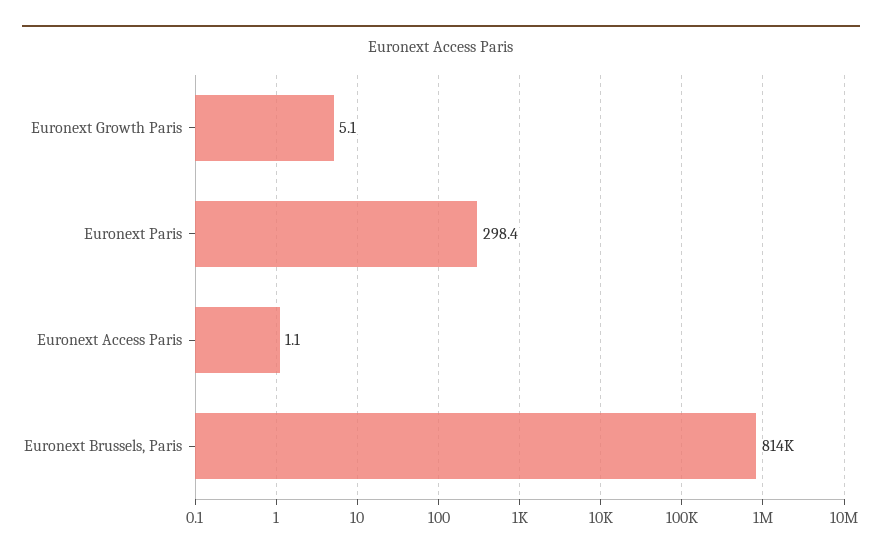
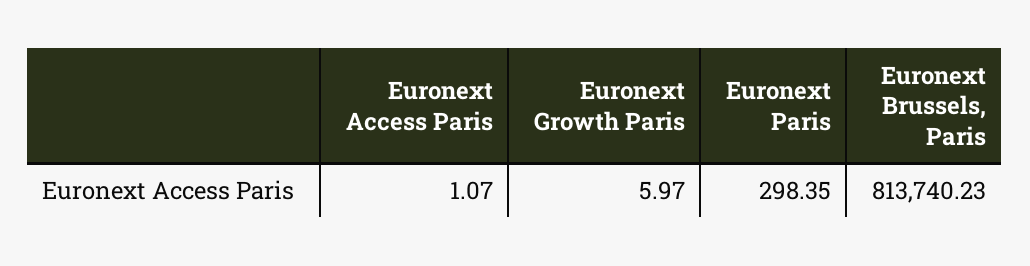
Euronext Growth Paris: 5.1 -> 5.97

